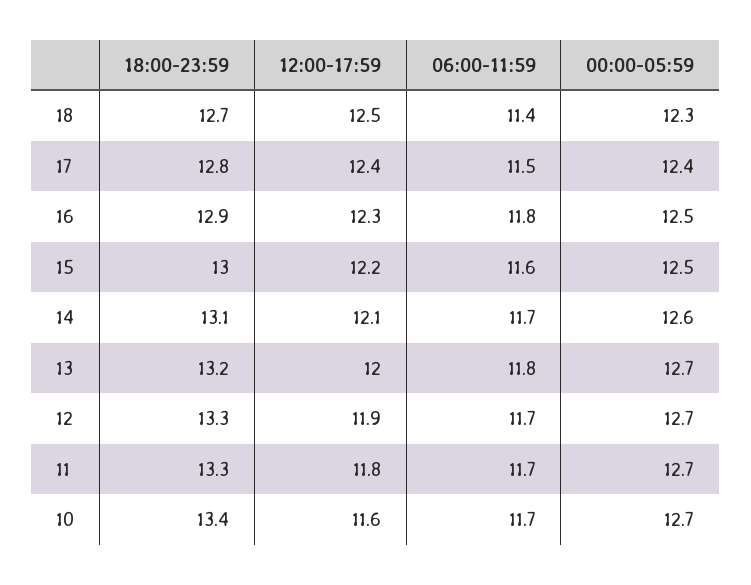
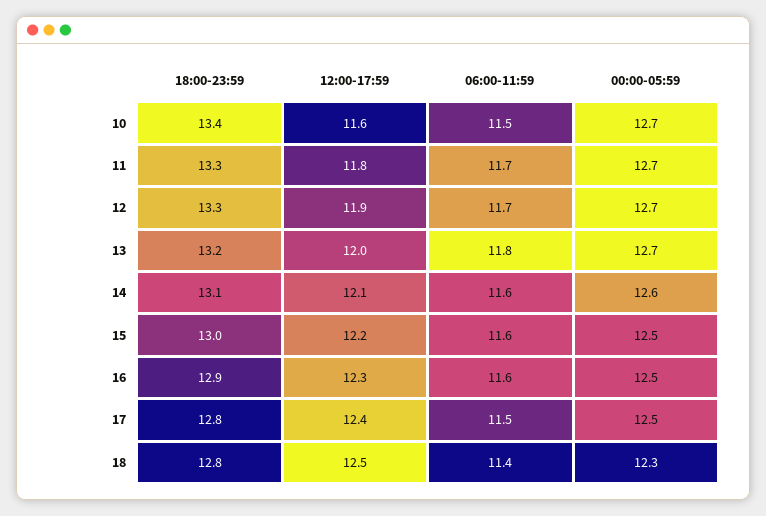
18:00-23:59, 18: 12.7 -> 12.8
00:00-05:59, 17: 12.4 -> 12.5
06:00-11:59, 16: 11.8 -> 11.6
06:00-11:59, 14: 11.7 -> 11.6
06:00-11:59, 10: 11.7 -> 11.5

